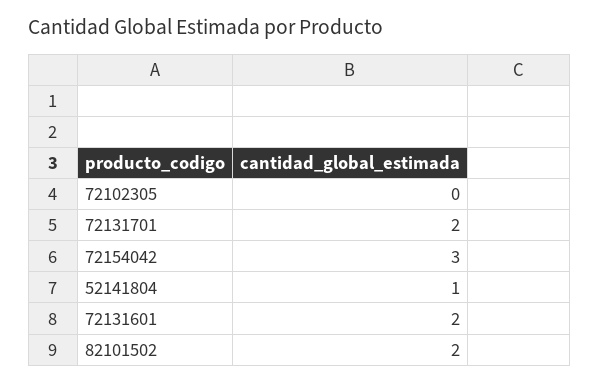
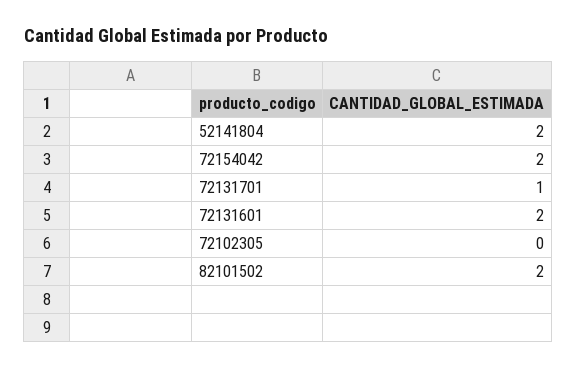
72131701: 2 -> 1
72154042: 3 -> 2
52141804: 1 -> 2

